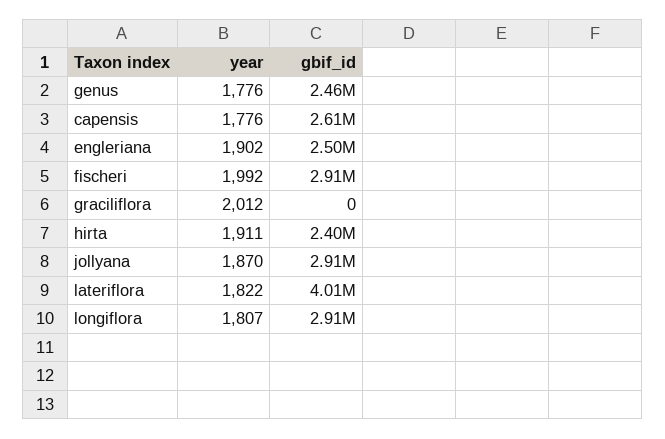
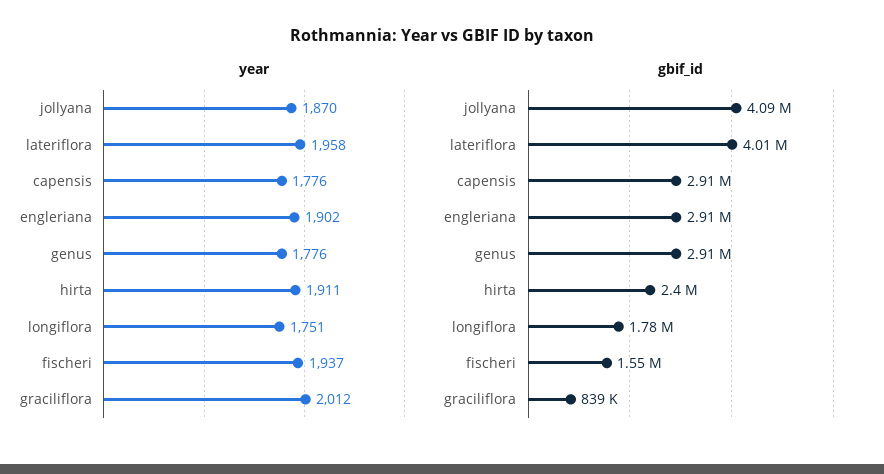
gbif_id, genus: 2460000 -> 2910000
gbif_id, capensis: 2610000 -> 2910000
gbif_id, engleriana: 2500000 -> 2910000
year, fischeri: 1992 -> 1937
gbif_id, fischeri: 2910000 -> 1550000
gbif_id, graciliflora: 0 -> 839000
gbif_id, jollyana: 2910000 -> 4090000
year, lateriflora: 1822 -> 1958
year, longiflora: 1807 -> 1751
gbif_id, longiflora: 2910000 -> 1780000

